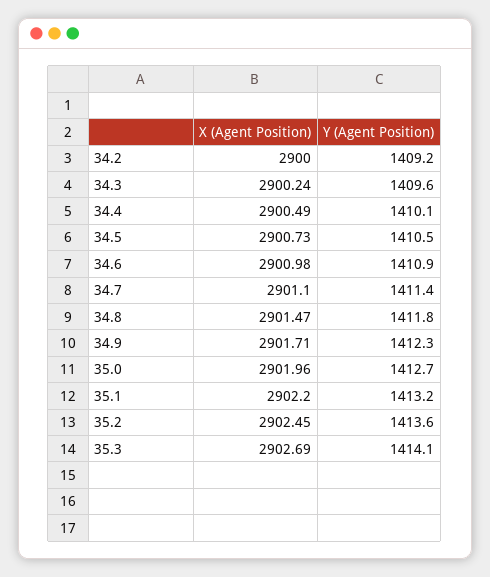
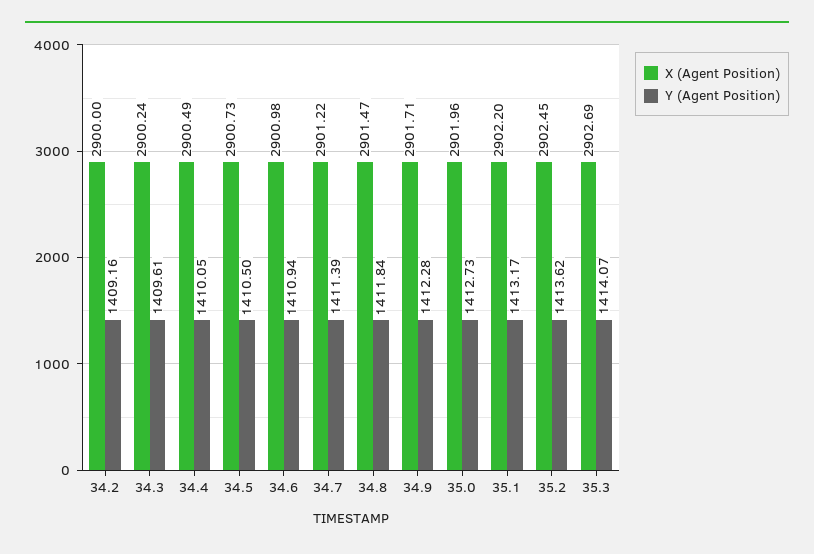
X (Agent Position), 34.7: 2901.1 -> 2901.22

